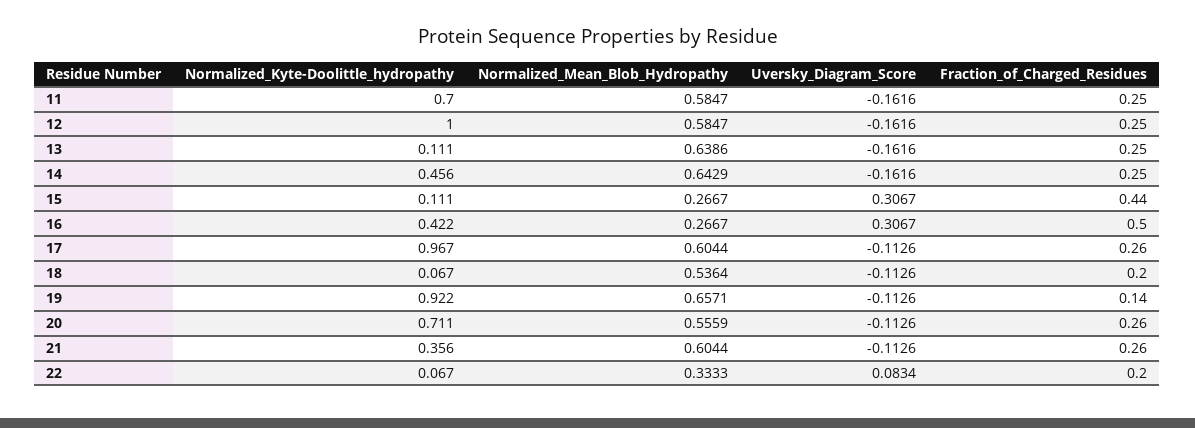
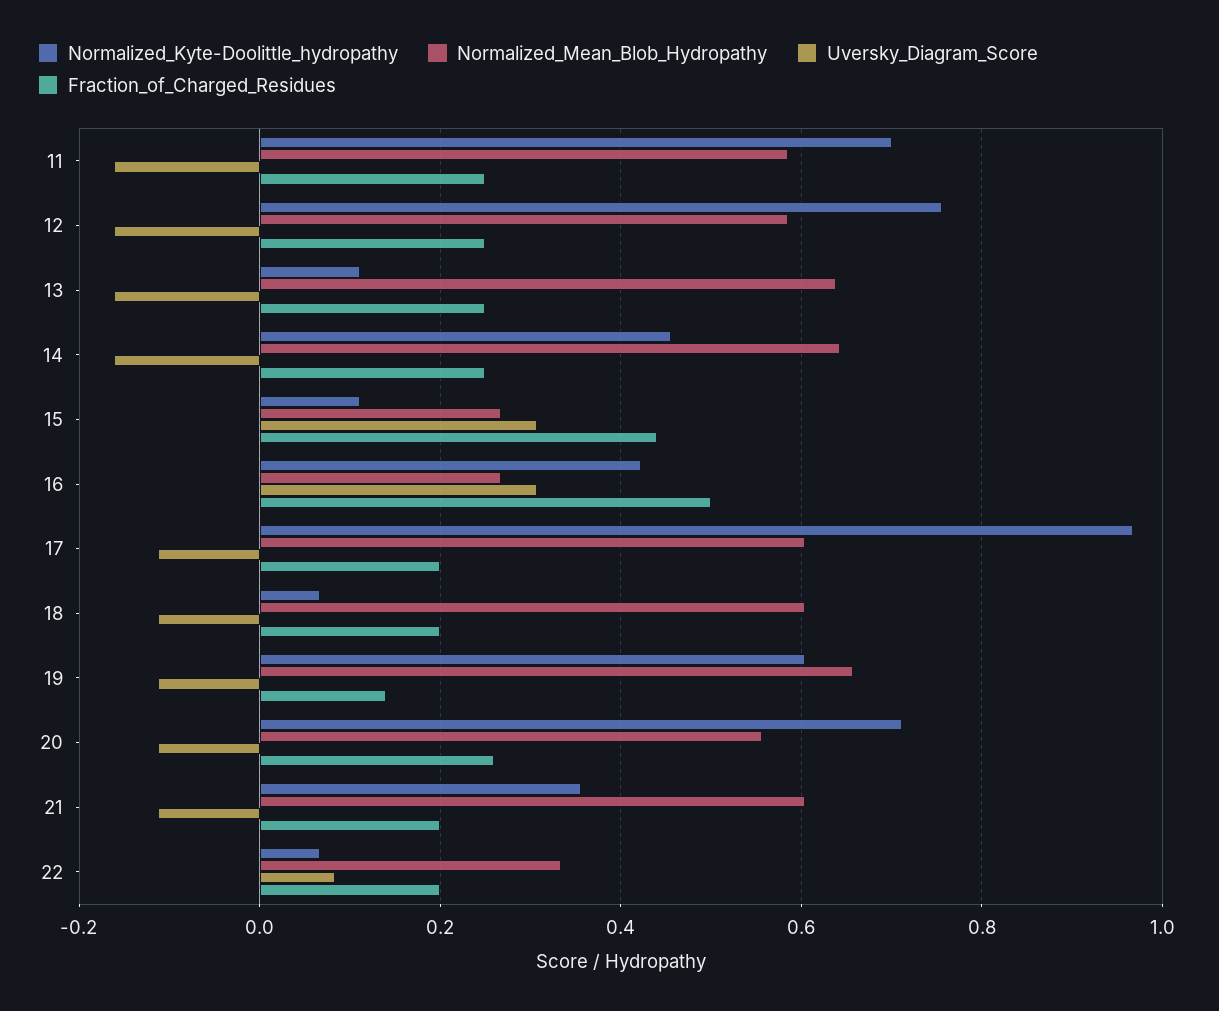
Normalized_Kyte-Doolittle_hydropathy, 12: 1 -> 0.76
Fraction_of_Charged_Residues, 17: 0.26 -> 0.2
Normalized_Mean_Blob_Hydropathy, 18: 0.5364 -> 0.6
Normalized_Kyte-Doolittle_hydropathy, 19: 0.922 -> 0.6
Fraction_of_Charged_Residues, 21: 0.26 -> 0.2

